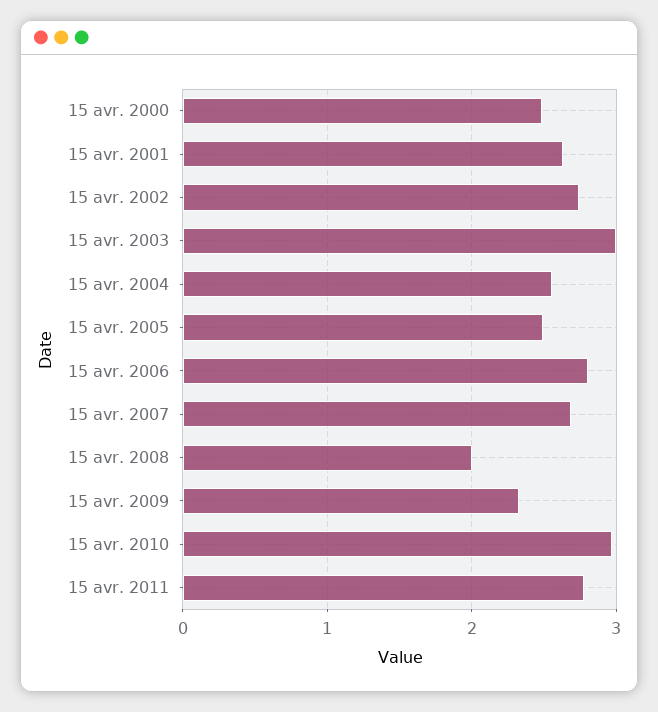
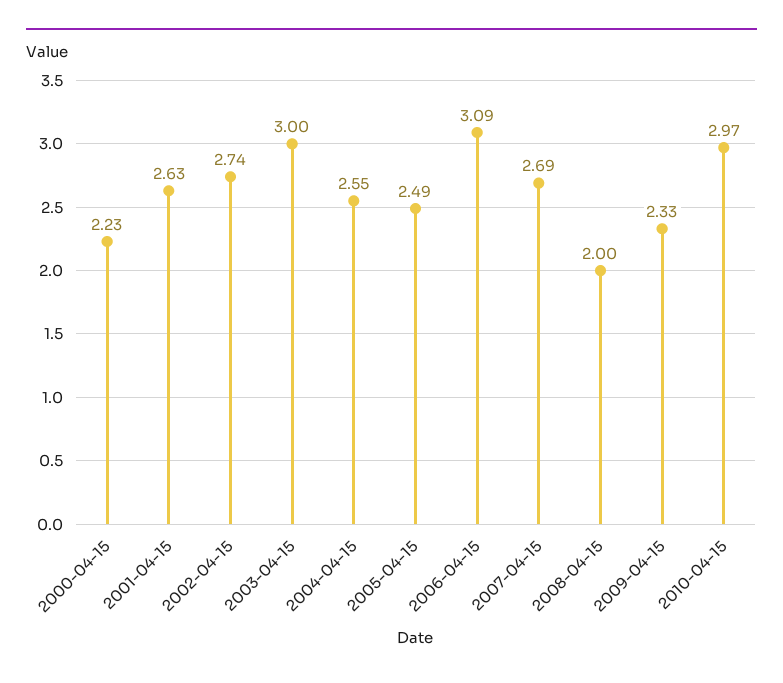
15 avr. 2000: 2.5 -> 2.23
15 avr. 2006: 2.8 -> 3.09
15 avr. 2011: 2.8 -> none

